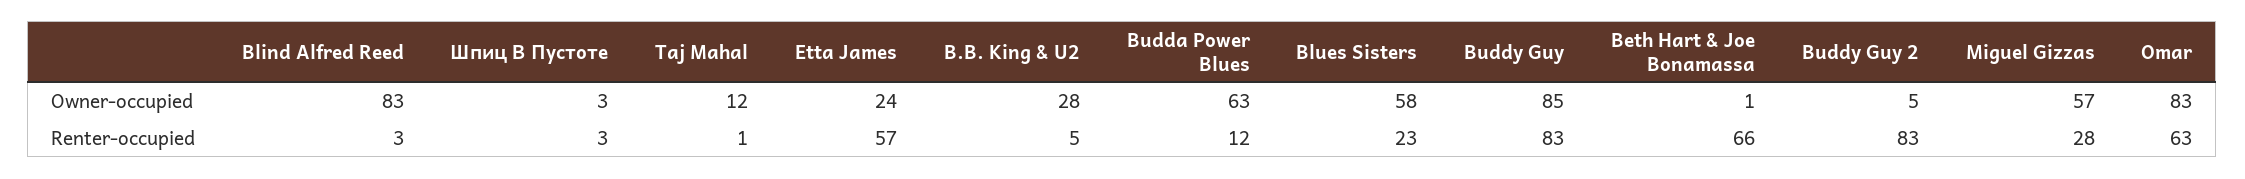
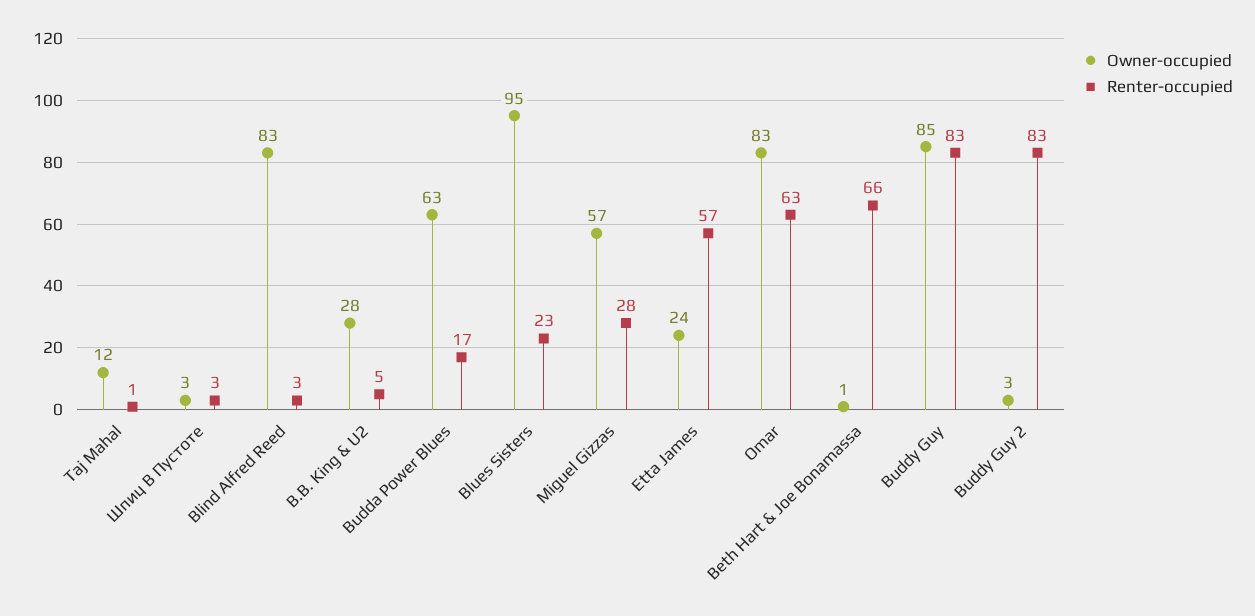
Owner-occupied, Blues Sisters: 58 -> 95
Owner-occupied, Buddy Guy 2: 5 -> 3
Renter-occupied, Budda Power Blues: 12 -> 17

